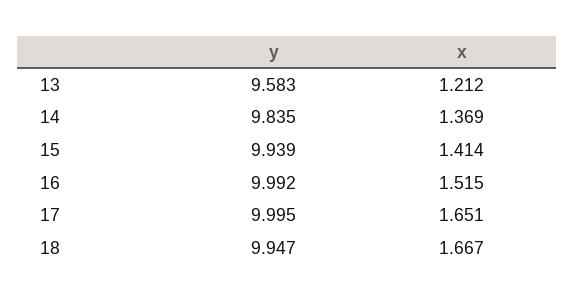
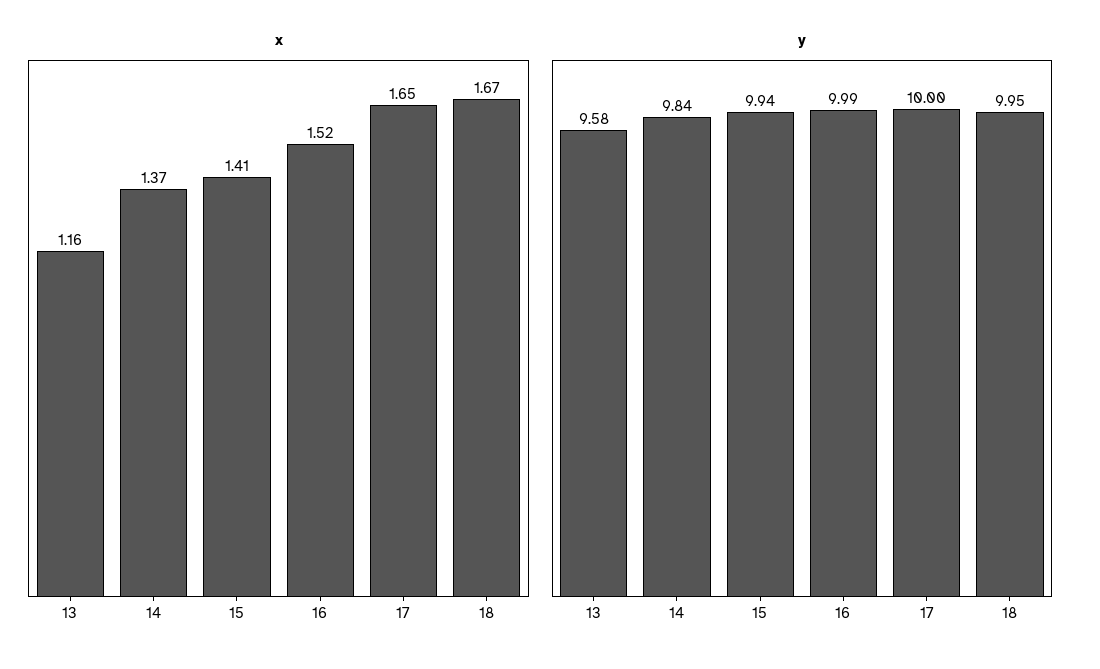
x, 13: 1.212 -> 1.16

